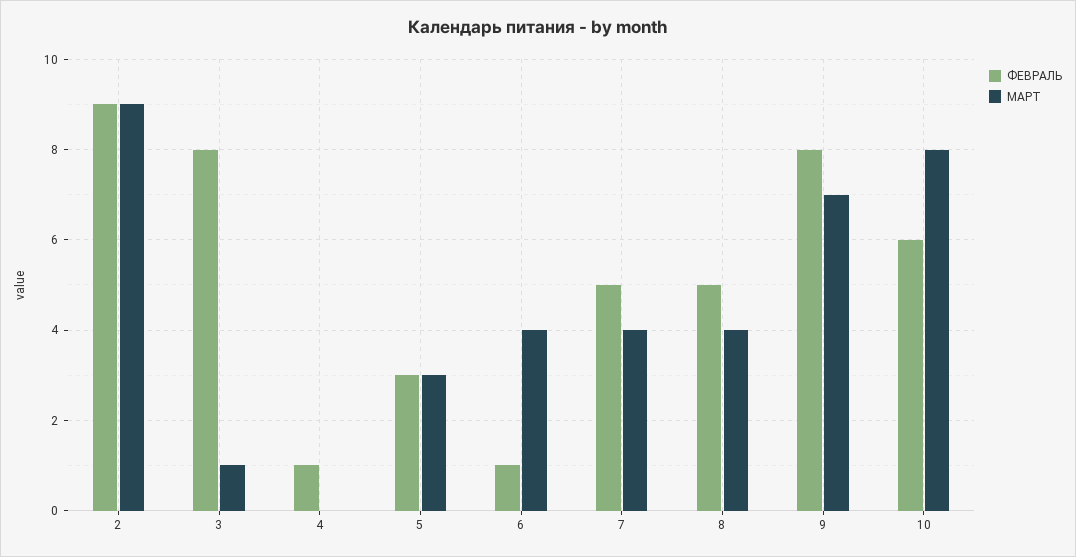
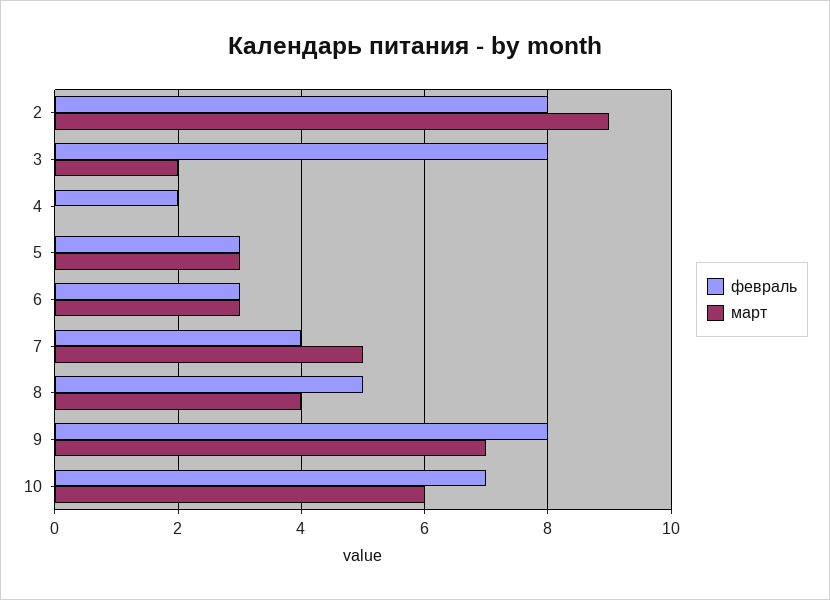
ФЕВРАЛЬ, 2: 9 -> 8
МАРТ, 3: 1 -> 2
ФЕВРАЛЬ, 4: 1 -> 2
ФЕВРАЛЬ, 6: 1 -> 3
МАРТ, 6: 4 -> 3
ФЕВРАЛЬ, 7: 5 -> 4
МАРТ, 7: 4 -> 5
ФЕВРАЛЬ, 10: 6 -> 7
МАРТ, 10: 8 -> 6

